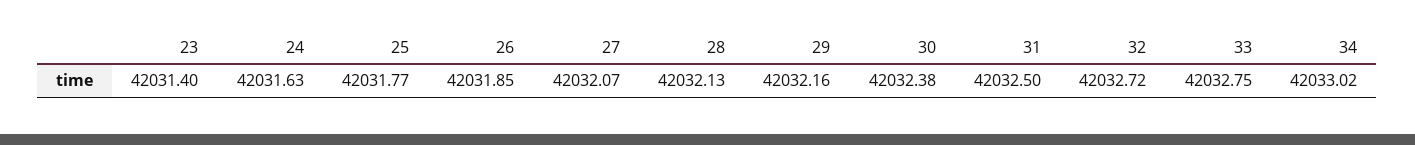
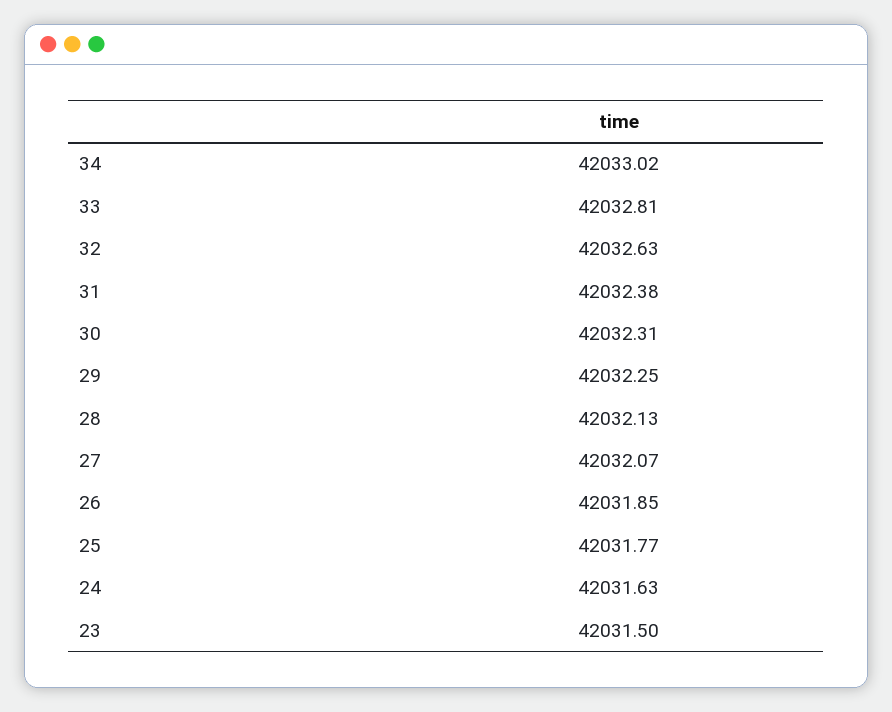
23: 42031.4 -> 42031.5
29: 42032.16 -> 42032.25
30: 42032.38 -> 42032.31
31: 42032.5 -> 42032.38
32: 42032.72 -> 42032.63
33: 42032.75 -> 42032.81

